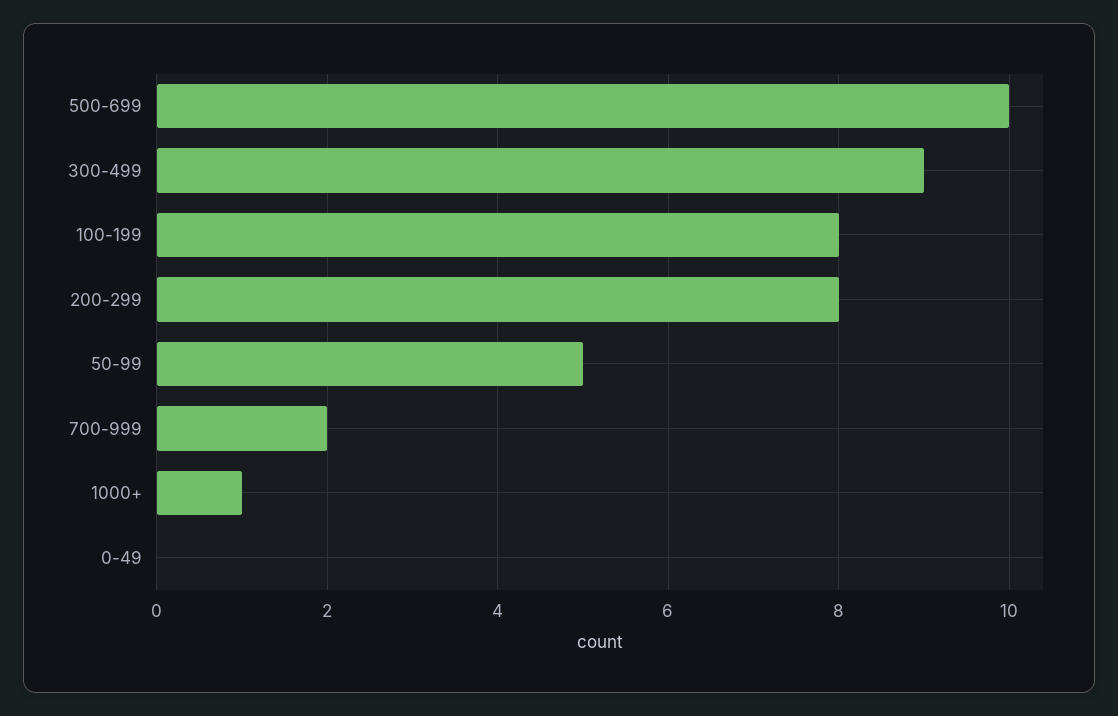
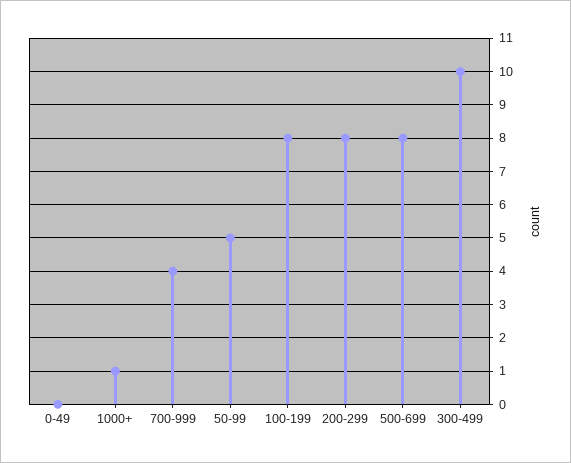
500-699: 10 -> 8
300-499: 9 -> 10
700-999: 2 -> 4

